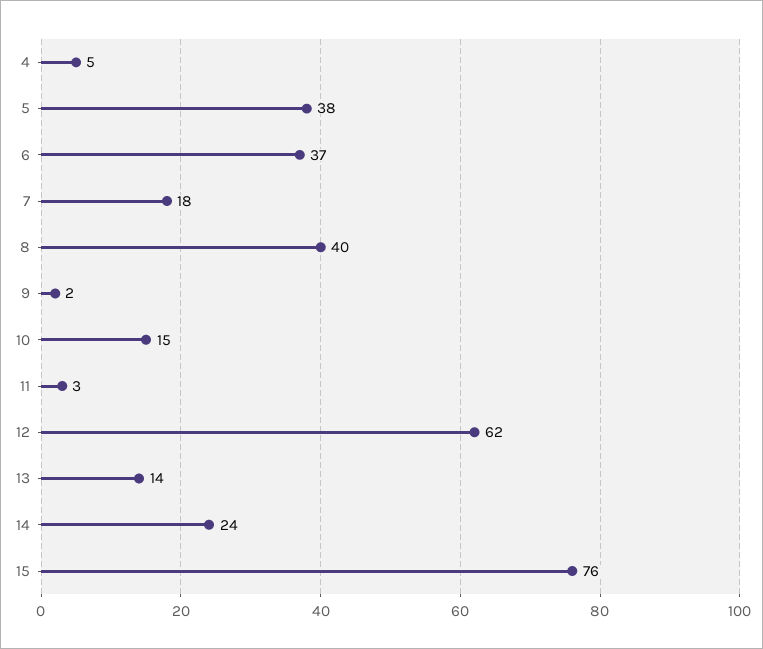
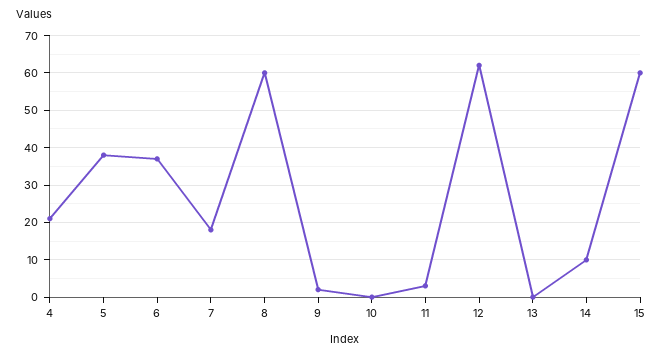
4: 5 -> 20
8: 40 -> 60
10: 15 -> 0
13: 14 -> 0
14: 24 -> 10
15: 76 -> 60

